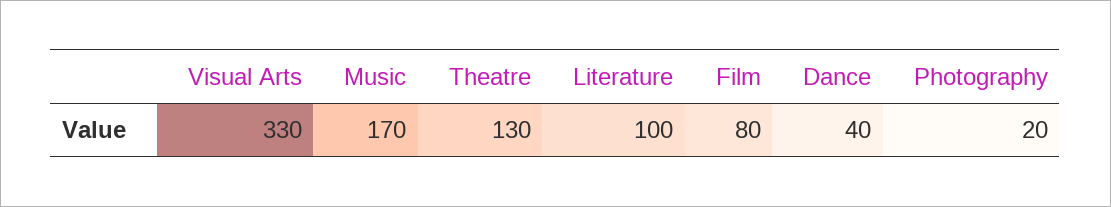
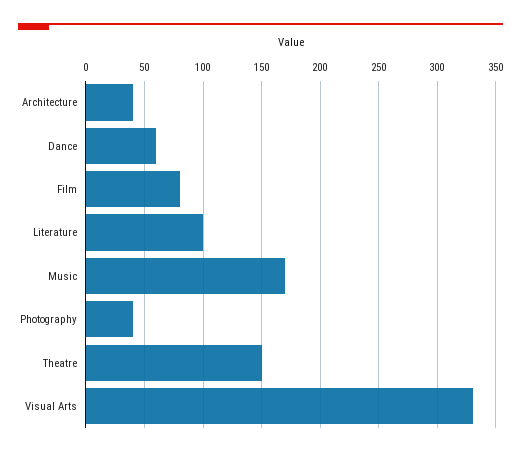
Theatre: 130 -> 150
Dance: 40 -> 60
Photography: 20 -> 40
Architecture: none -> 40

